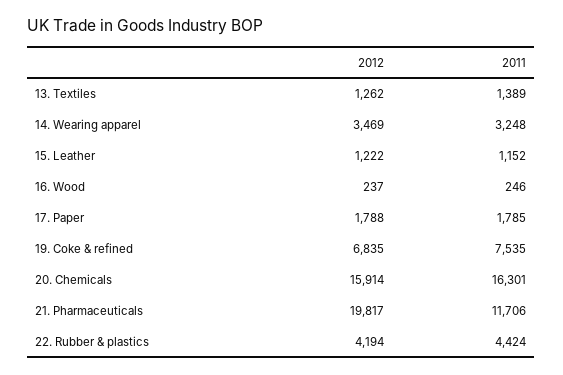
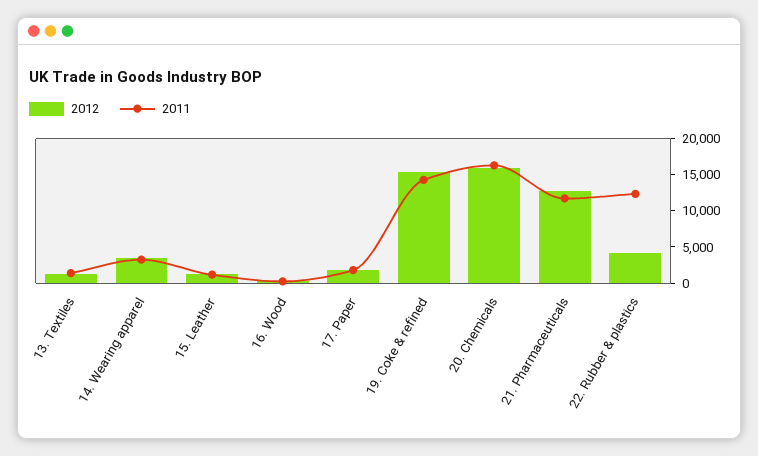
2012, 19. Coke & refined: 6835 -> 15000
2011, 19. Coke & refined: 7535 -> 15000
2012, 21. Pharmaceuticals: 19817 -> 12500
2011, 22. Rubber & plastics: 4424 -> 12500

